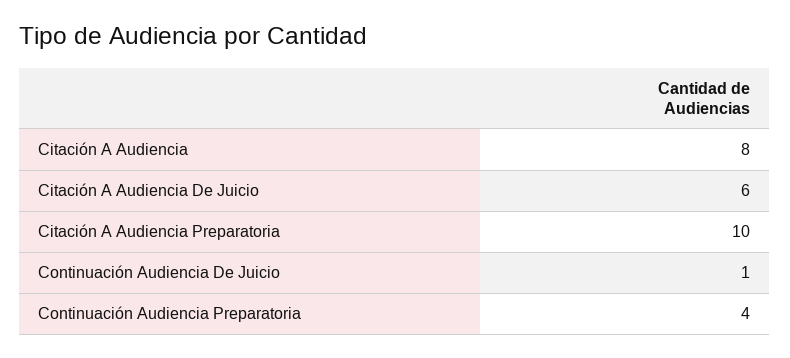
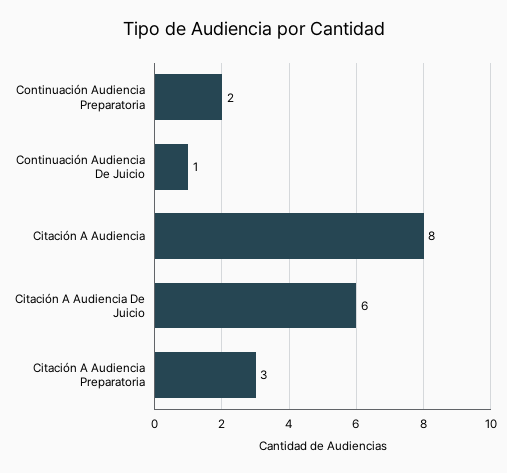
Citación A Audiencia Preparatoria: 10 -> 3
Continuación Audiencia Preparatoria: 4 -> 2

